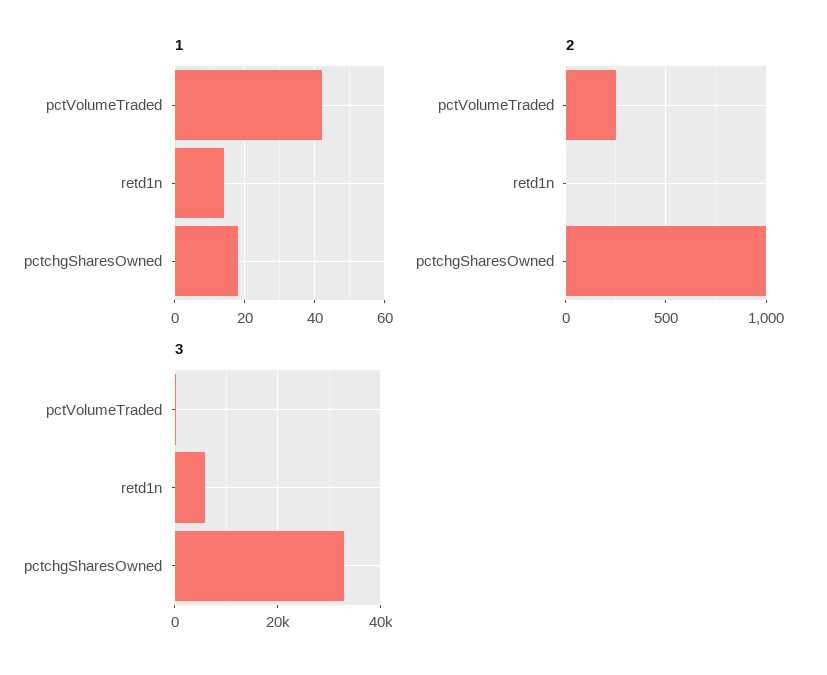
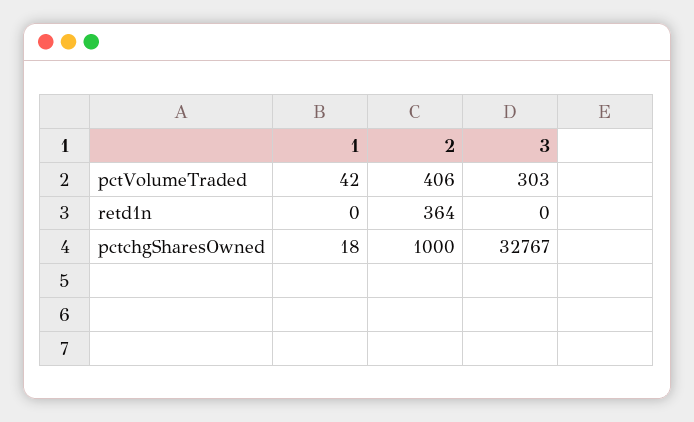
1, retd1n: 15 -> 0
2, pctVolumeTraded: 250 -> 406
2, retd1n: 0 -> 364
3, retd1n: 6000 -> 0

